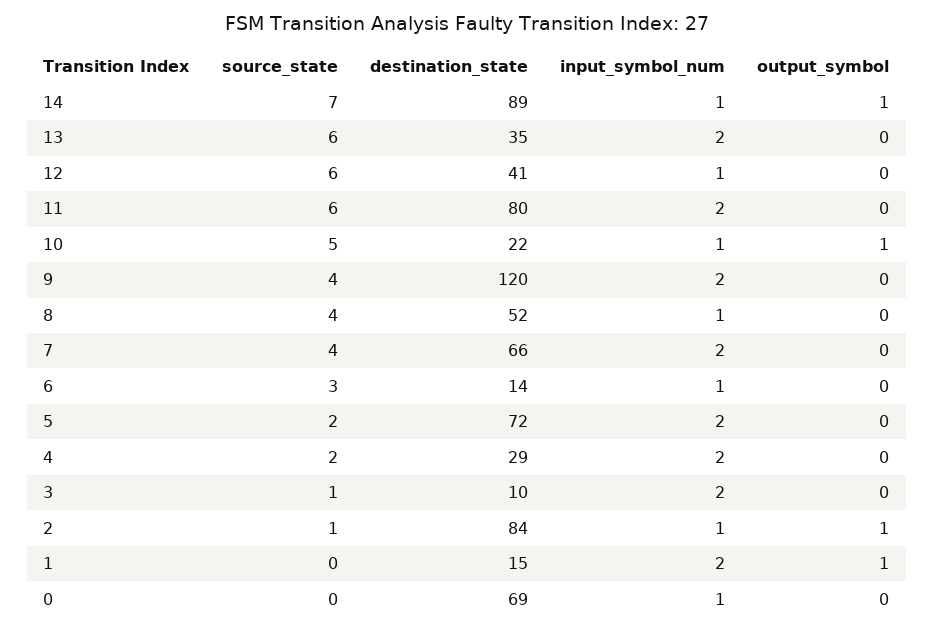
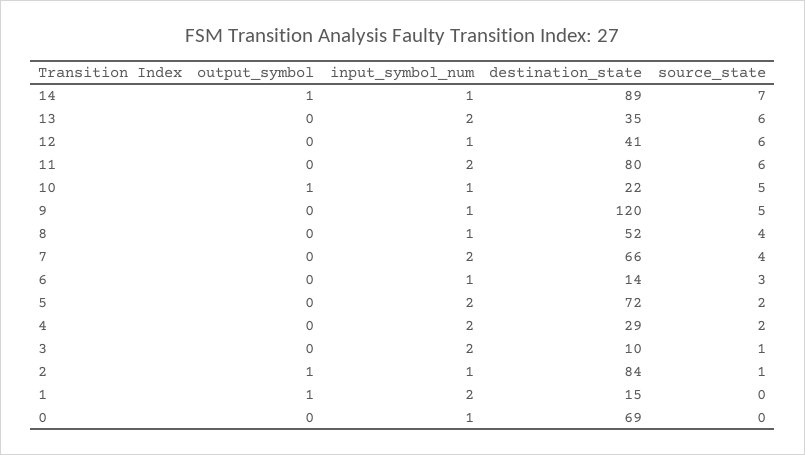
source_state, 9: 4 -> 5
input_symbol_num, 9: 2 -> 1

